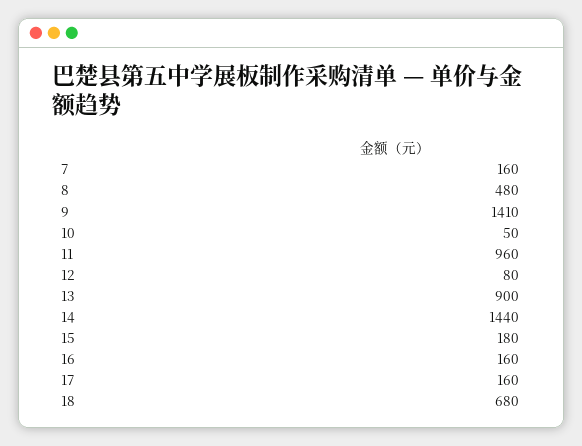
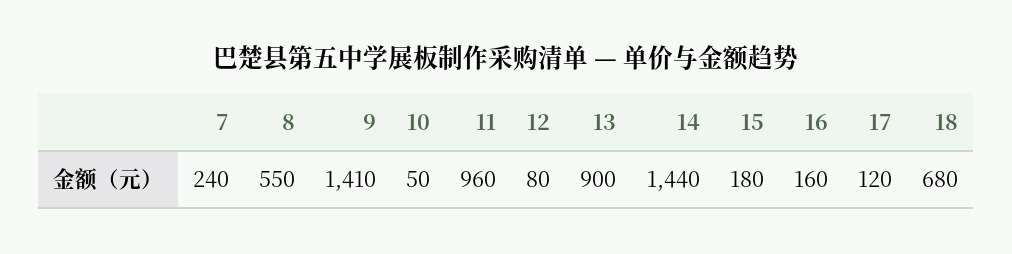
7: 160 -> 240
8: 480 -> 550
17: 160 -> 120

